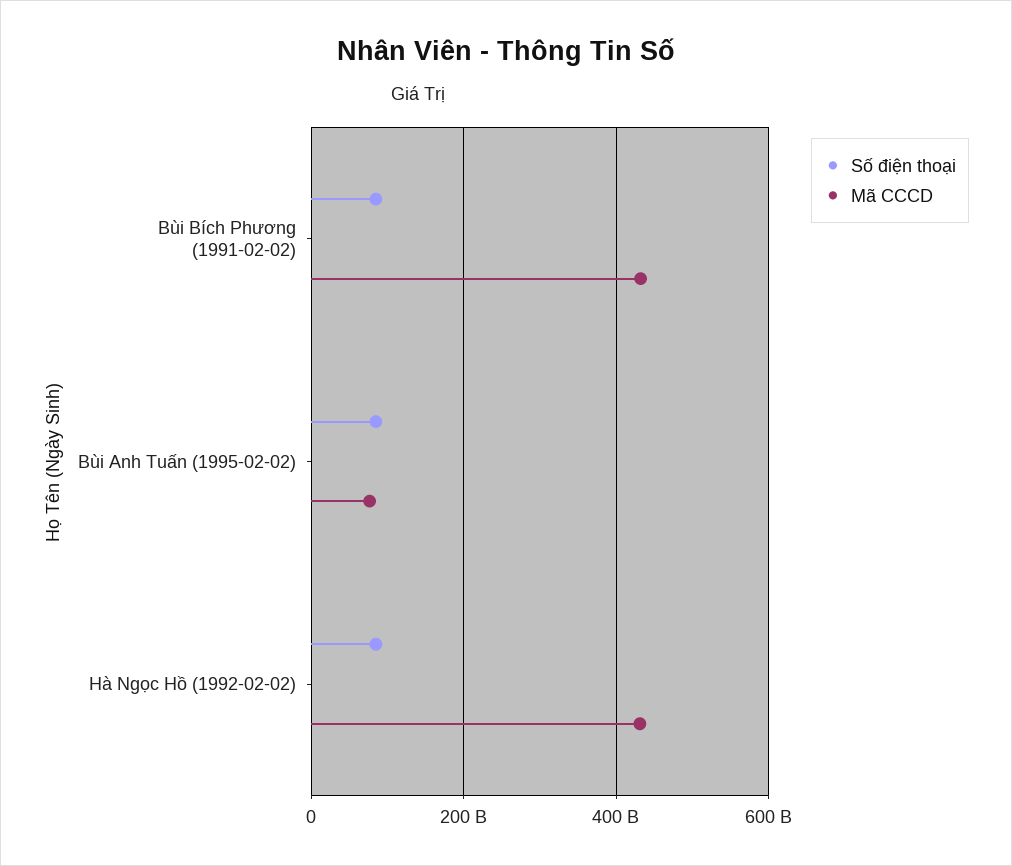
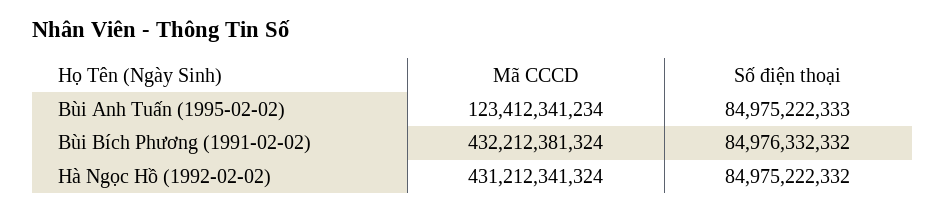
Mã CCCD, Bùi Anh Tuấn (1995-02-02): 80000000000 -> 123412341234

